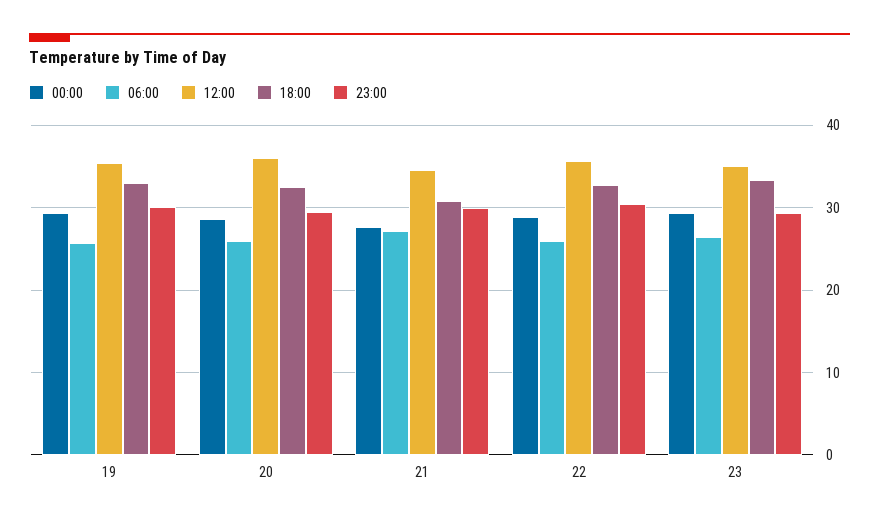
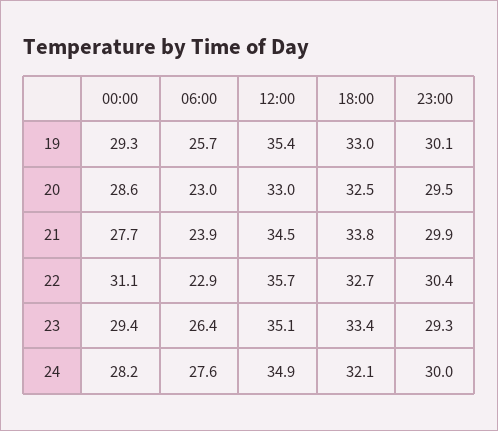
06:00, 20: 26 -> 23
12:00, 20: 36 -> 33
06:00, 21: 27 -> 23.9
18:00, 21: 31 -> 33.8
00:00, 22: 29 -> 31.1
06:00, 22: 26 -> 22.9
00:00, 24: none -> 28.2
06:00, 24: none -> 27.6
12:00, 24: none -> 34.9
18:00, 24: none -> 32.1
23:00, 24: none -> 30

